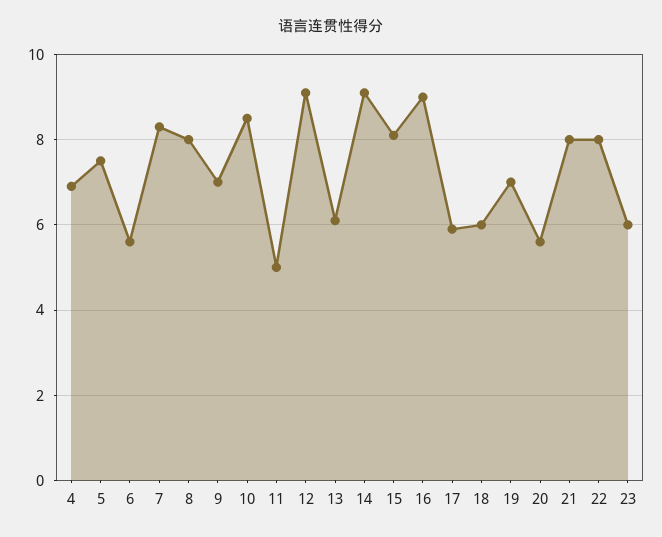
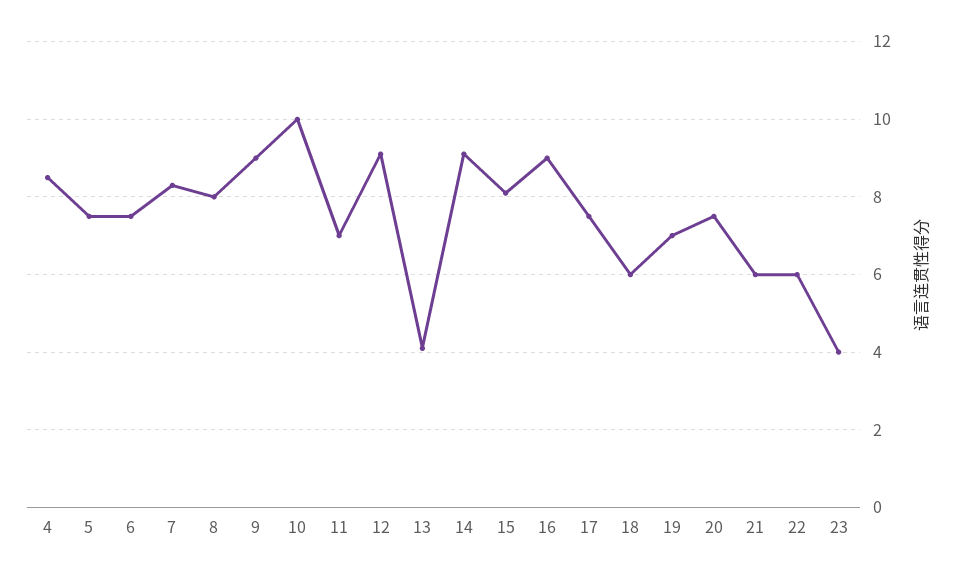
4: 7 -> 8.5
6: 5.5 -> 7.5
9: 7 -> 9
10: 8.5 -> 10
11: 5 -> 7
13: 6 -> 4
17: 6 -> 7.5
20: 5.5 -> 7.5
21: 8 -> 6
22: 8 -> 6
23: 6 -> 4

